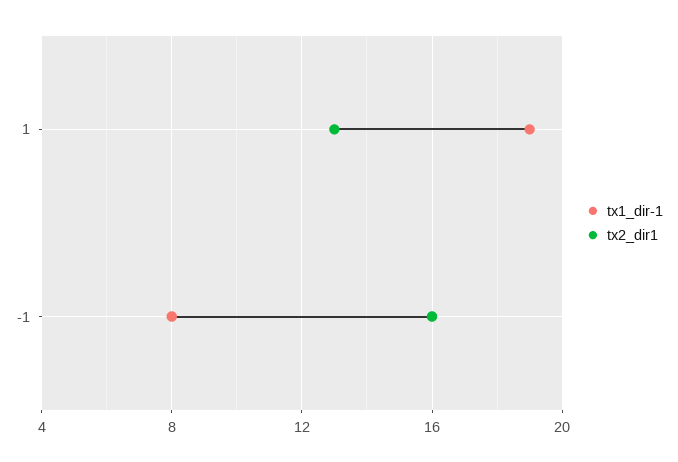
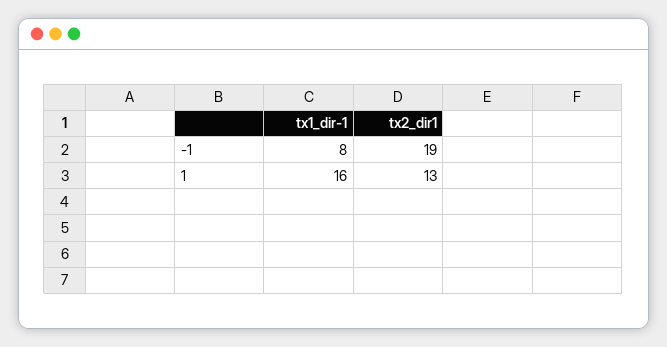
tx1_dir-1, 1: 19 -> 16
tx2_dir1, -1: 16 -> 19

